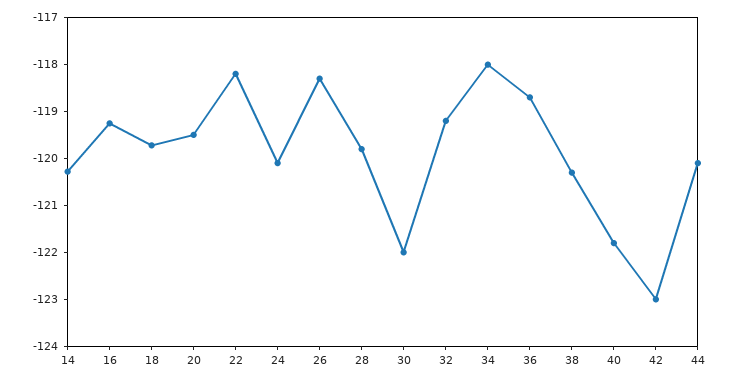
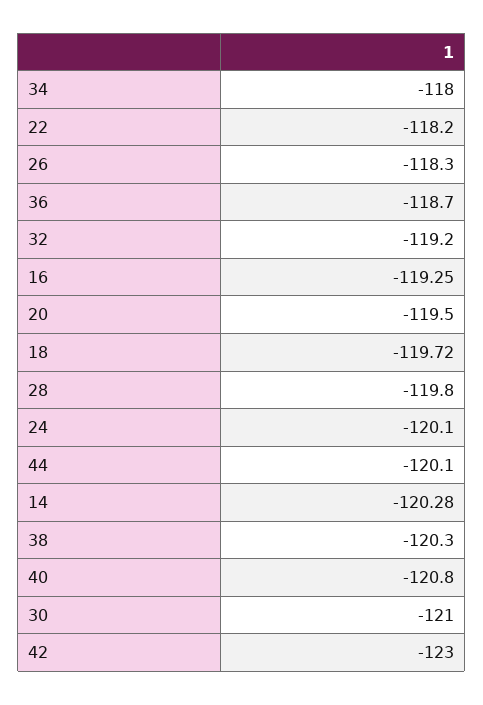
30: -122 -> -121
40: -121.8 -> -120.8

